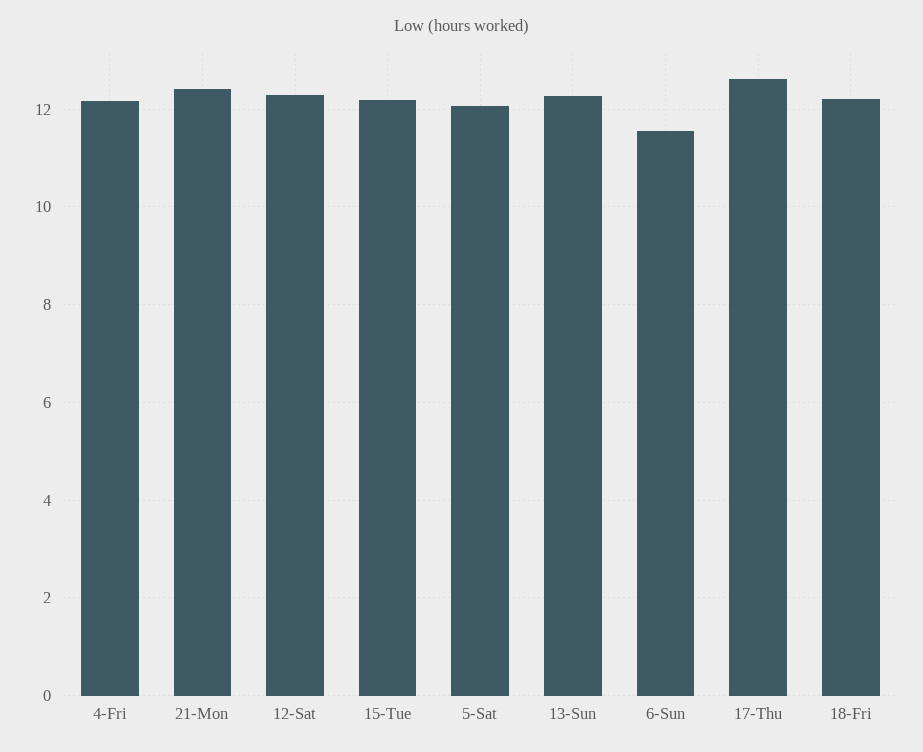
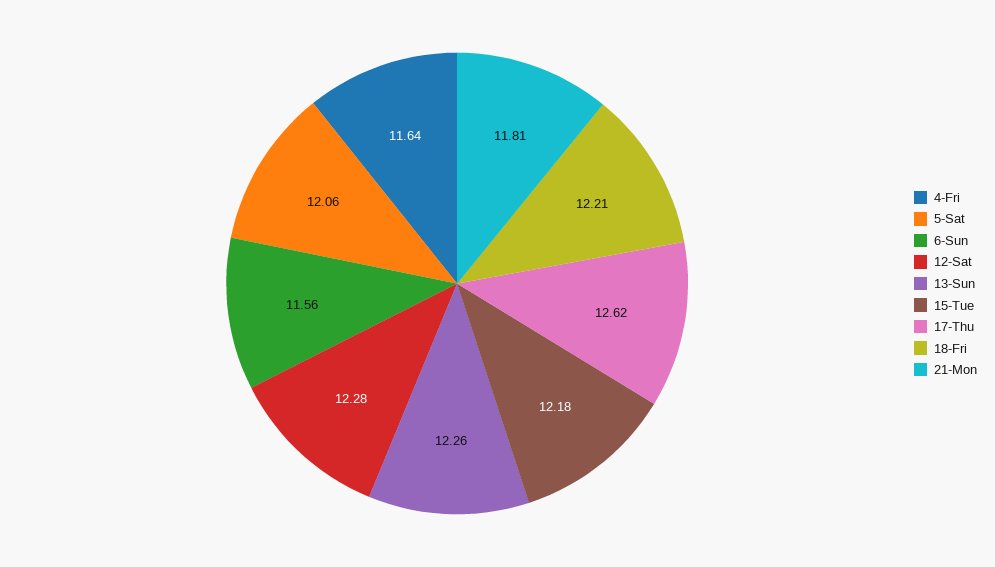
4-Fri: 12.2 -> 11.64
21-Mon: 12.4 -> 11.81

